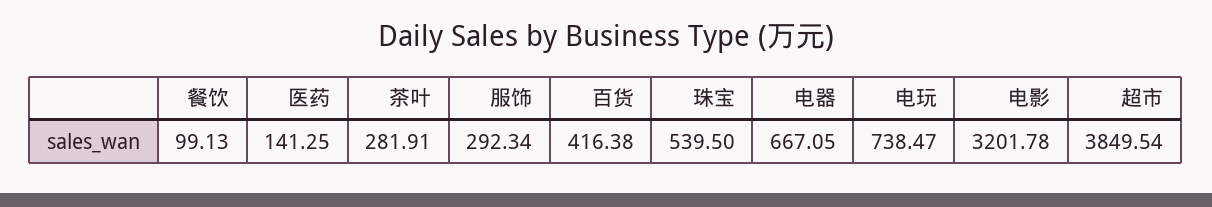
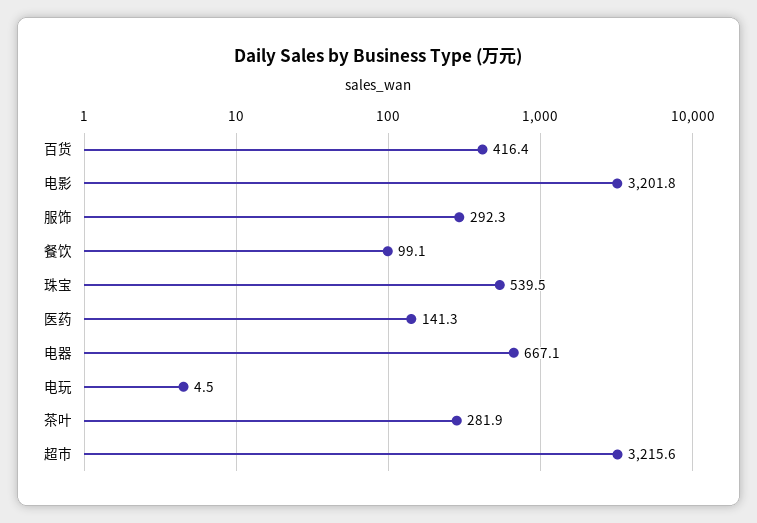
电玩: 738.47 -> 4.5
超市: 3849.54 -> 3215.6

